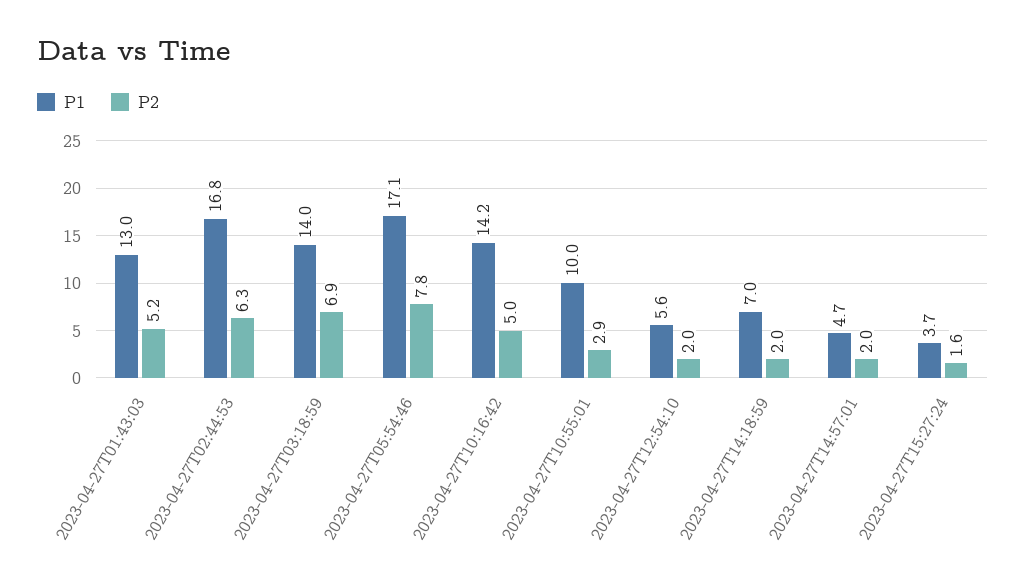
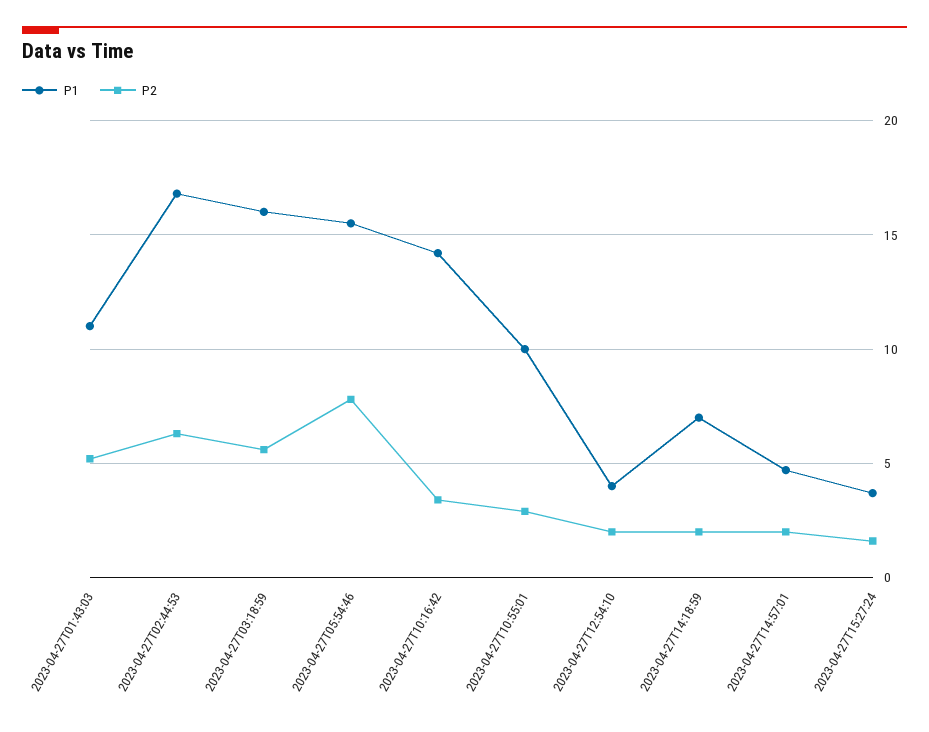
P1, 2023-04-27T01:43:03: 13 -> 11
P1, 2023-04-27T03:18:59: 14 -> 16
P2, 2023-04-27T03:18:59: 6.9 -> 5.5
P1, 2023-04-27T05:54:46: 17.1 -> 15.5
P2, 2023-04-27T10:16:42: 5 -> 3.5
P1, 2023-04-27T12:54:10: 5.6 -> 4

